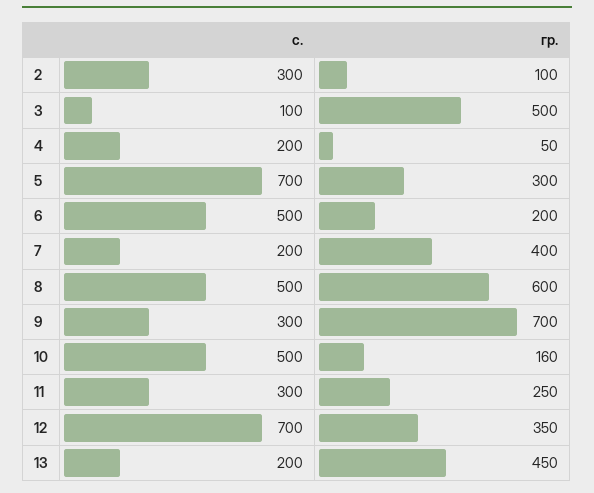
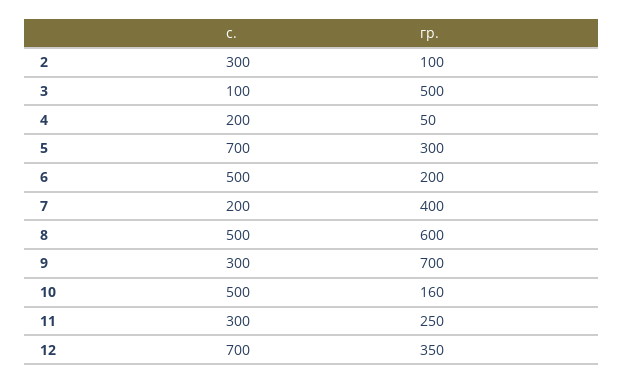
с., 13: 200 -> none
гр., 13: 450 -> none

